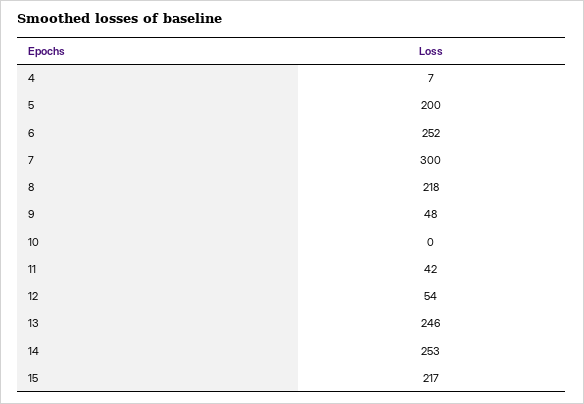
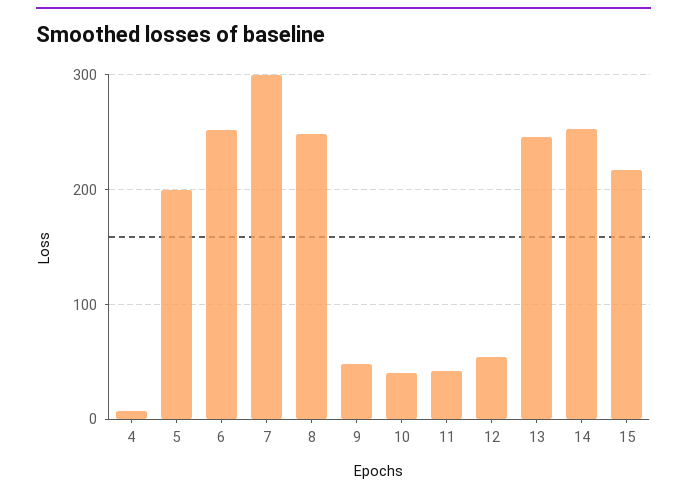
8: 218 -> 250
10: 0 -> 40

